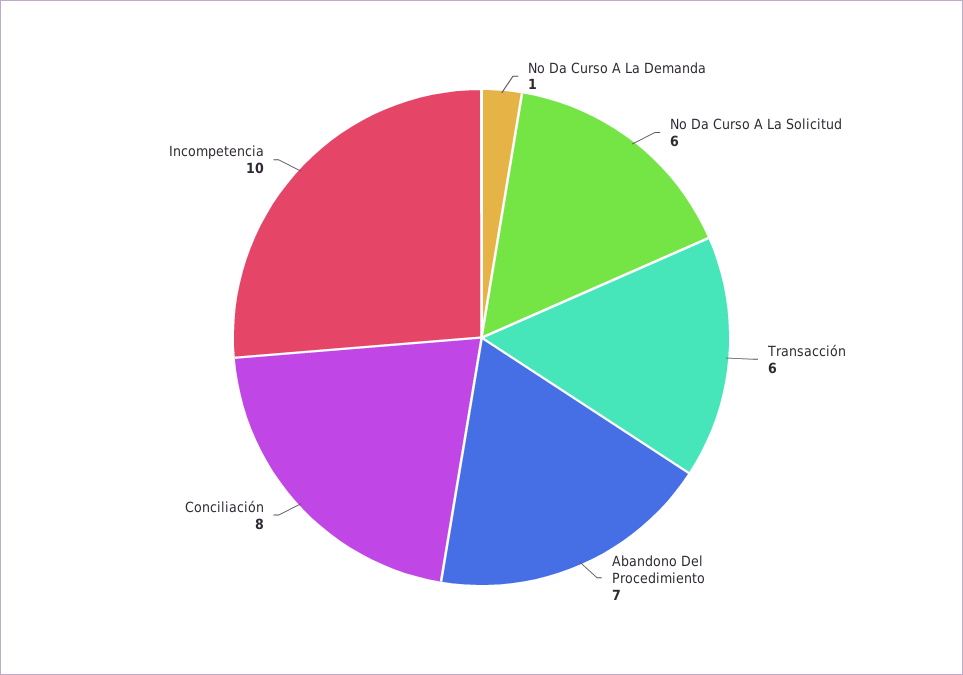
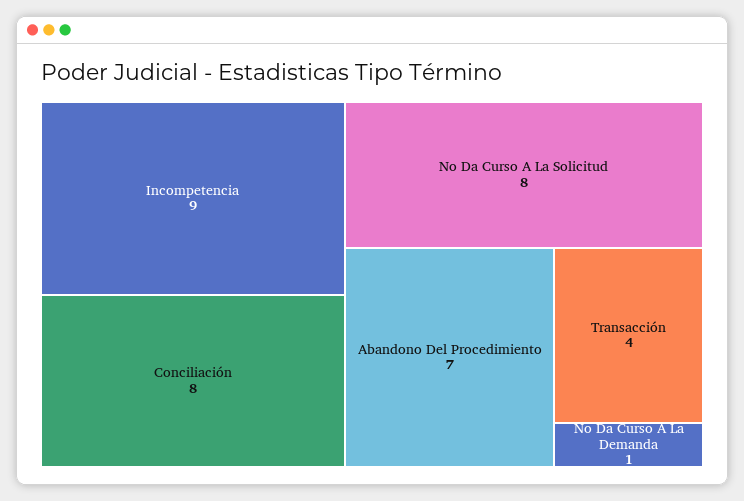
No Da Curso A La Solicitud: 6 -> 8
Transacción: 6 -> 4
Incompetencia: 10 -> 9

